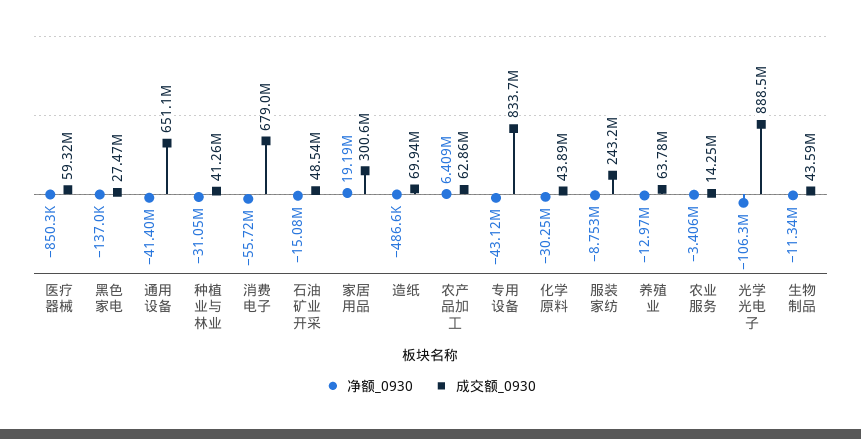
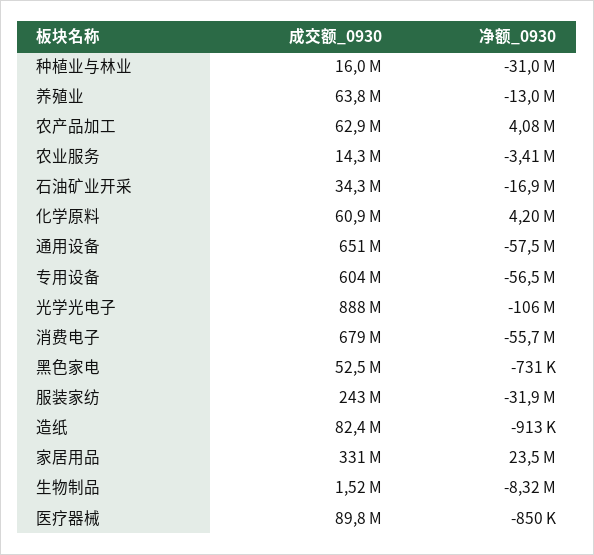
成交额_0930, 医疗器械: 59320000 -> 89800000
净额_0930, 黑色家电: -137000 -> -731000
成交额_0930, 黑色家电: 27470000 -> 52500000
净额_0930, 通用设备: -41400000 -> -57500000
成交额_0930, 种植业与林业: 41260000 -> 16000000
净额_0930, 石油矿业开采: -15080000 -> -16900000
成交额_0930, 石油矿业开采: 48540000 -> 34300000
净额_0930, 家居用品: 19190000 -> 23500000
成交额_0930, 家居用品: 300600000 -> 331000000
净额_0930, 造纸: -486600 -> -913000
成交额_0930, 造纸: 69940000 -> 82400000
净额_0930, 农产品加工: 6409000 -> 4080000
净额_0930, 专用设备: -43120000 -> -56500000
成交额_0930, 专用设备: 833700000 -> 604000000
净额_0930, 化学原料: -30250000 -> 4200000
成交额_0930, 化学原料: 43890000 -> 60900000
净额_0930, 服装家纺: -8753000 -> -31900000
净额_0930, 生物制品: -11340000 -> -8320000
成交额_0930, 生物制品: 43590000 -> 1520000

